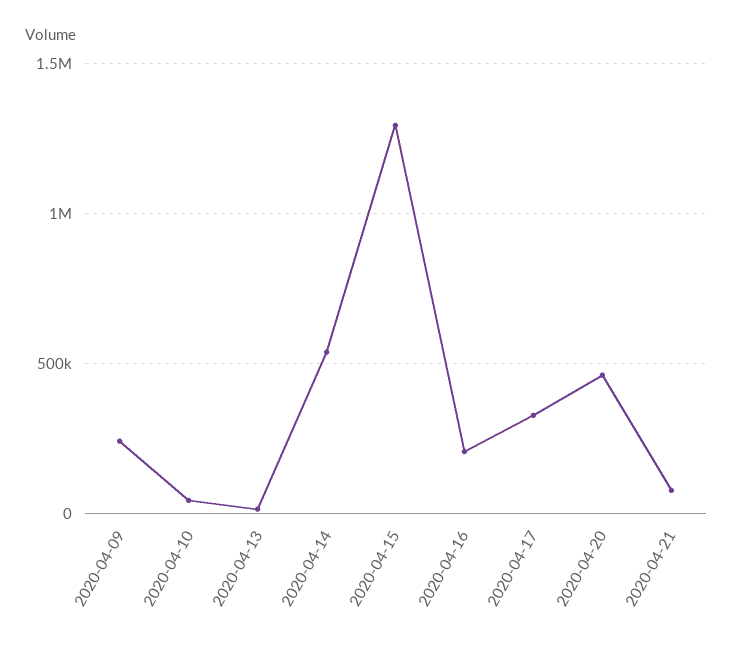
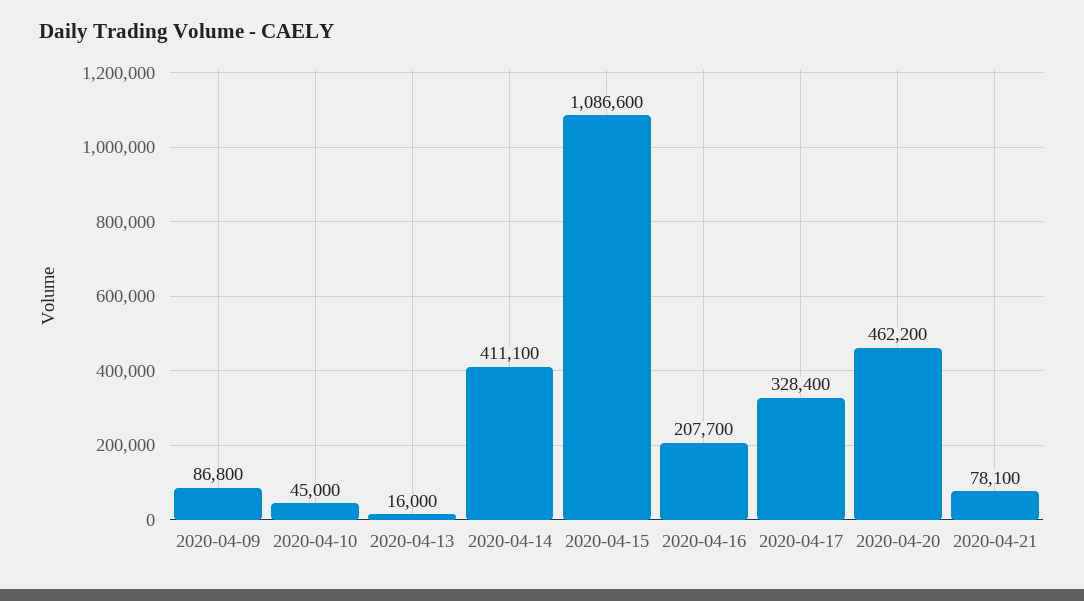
2020-04-09: 250000 -> 86800
2020-04-14: 550000 -> 411100
2020-04-15: 1300000 -> 1086600

